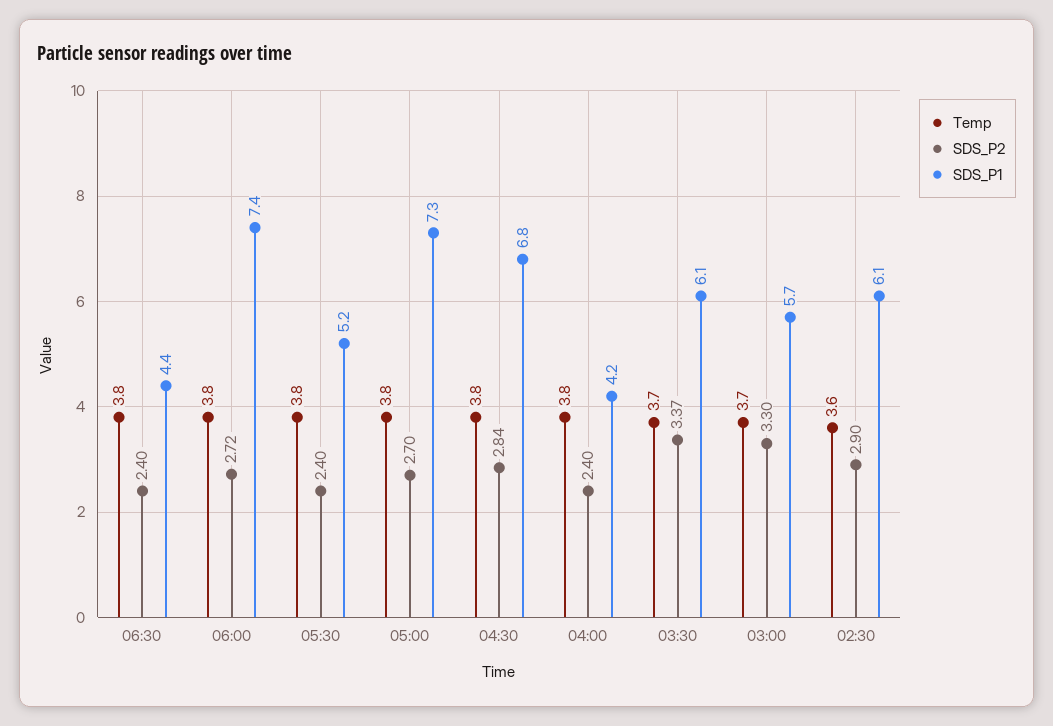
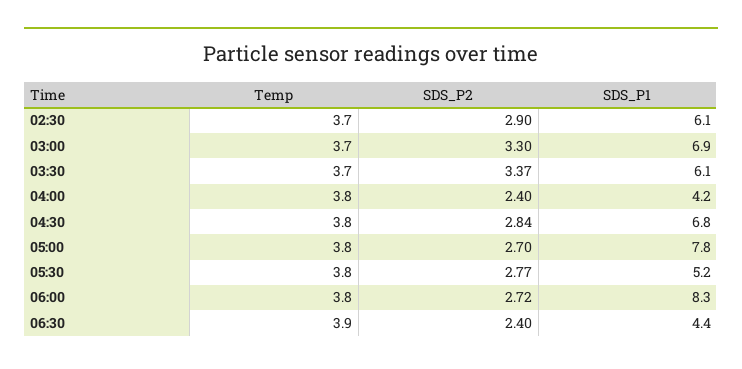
Temp, 06:30: 3.8 -> 3.9
SDS_P1, 06:00: 7.4 -> 8.3
SDS_P2, 05:30: 2.4 -> 2.77
SDS_P1, 05:00: 7.3 -> 7.8
SDS_P1, 03:00: 5.7 -> 6.9
Temp, 02:30: 3.6 -> 3.7

